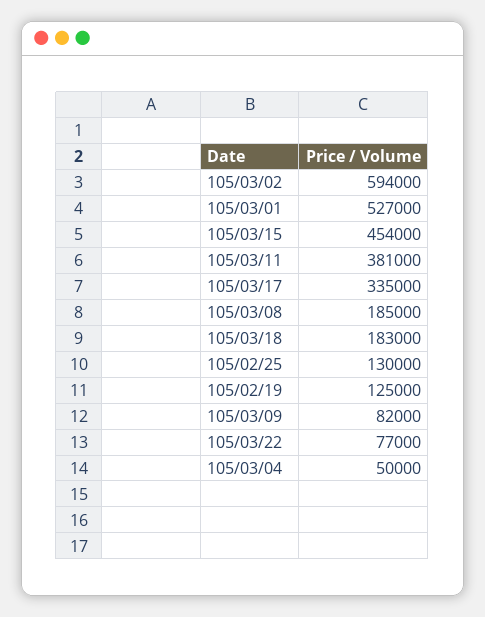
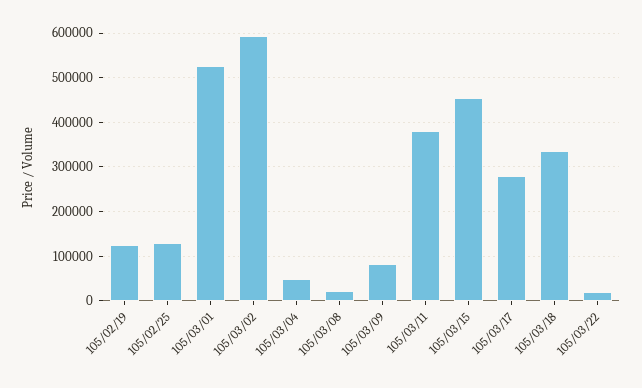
105/03/17: 335000 -> 280000
105/03/08: 185000 -> 20000
105/03/18: 183000 -> 340000
105/03/22: 77000 -> 20000

